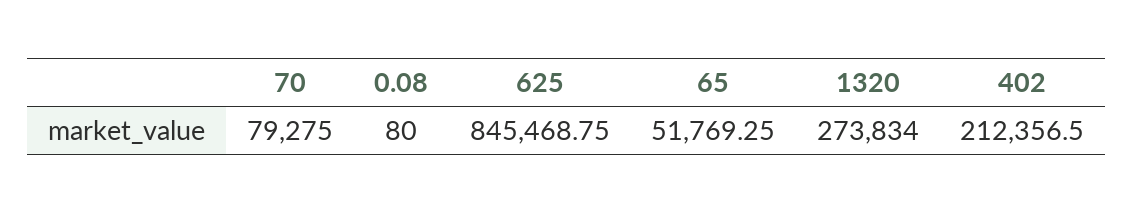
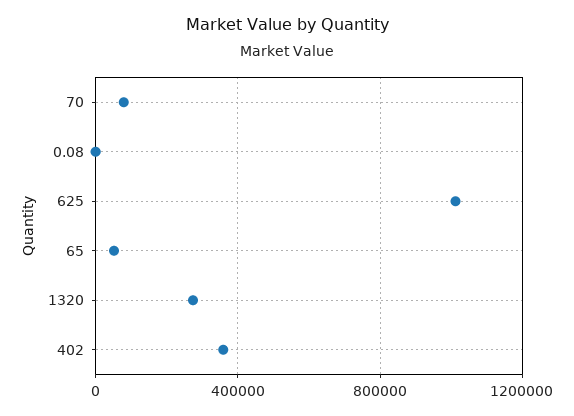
625: 845468.75 -> 1000000
402: 212356.5 -> 350000

